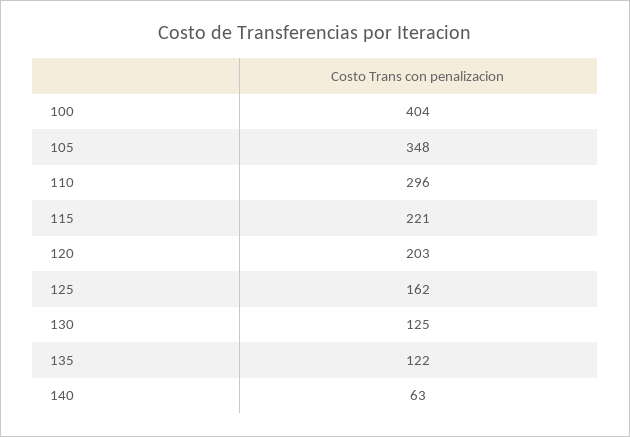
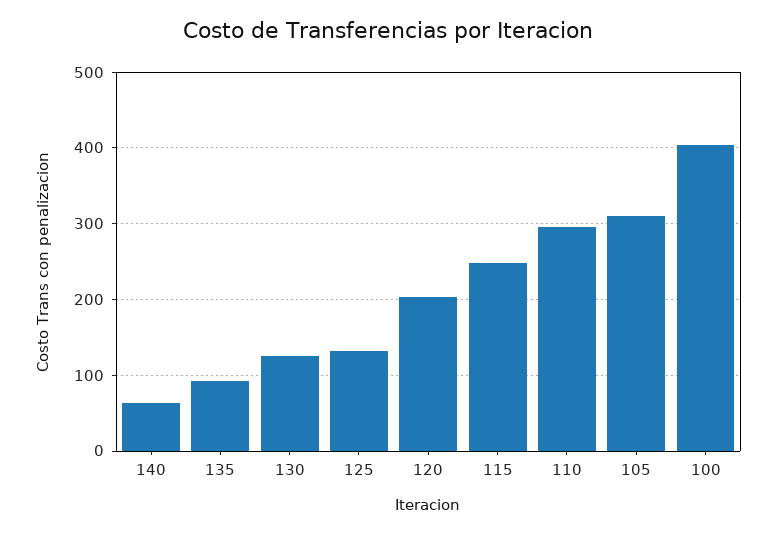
105: 348 -> 310
115: 221 -> 250
125: 162 -> 130
135: 122 -> 90

